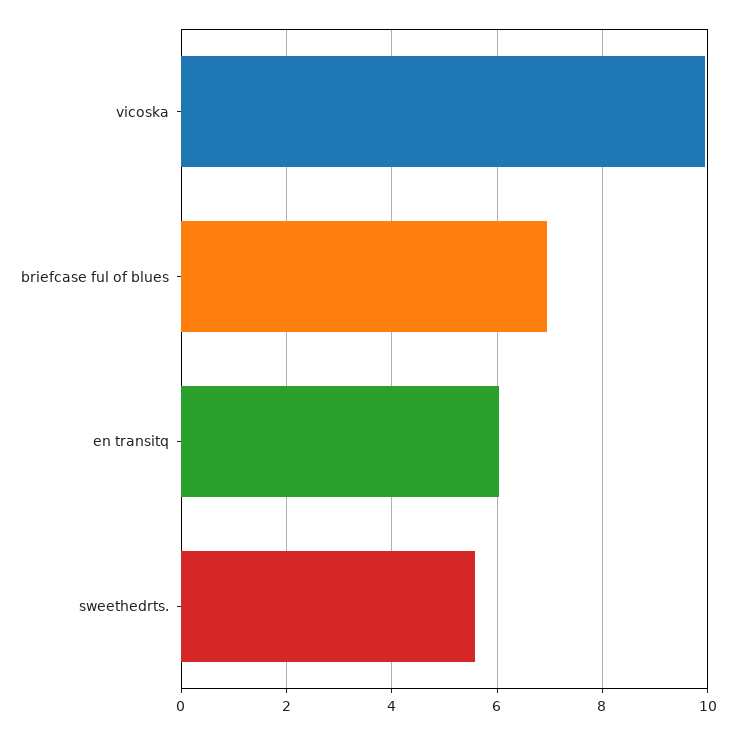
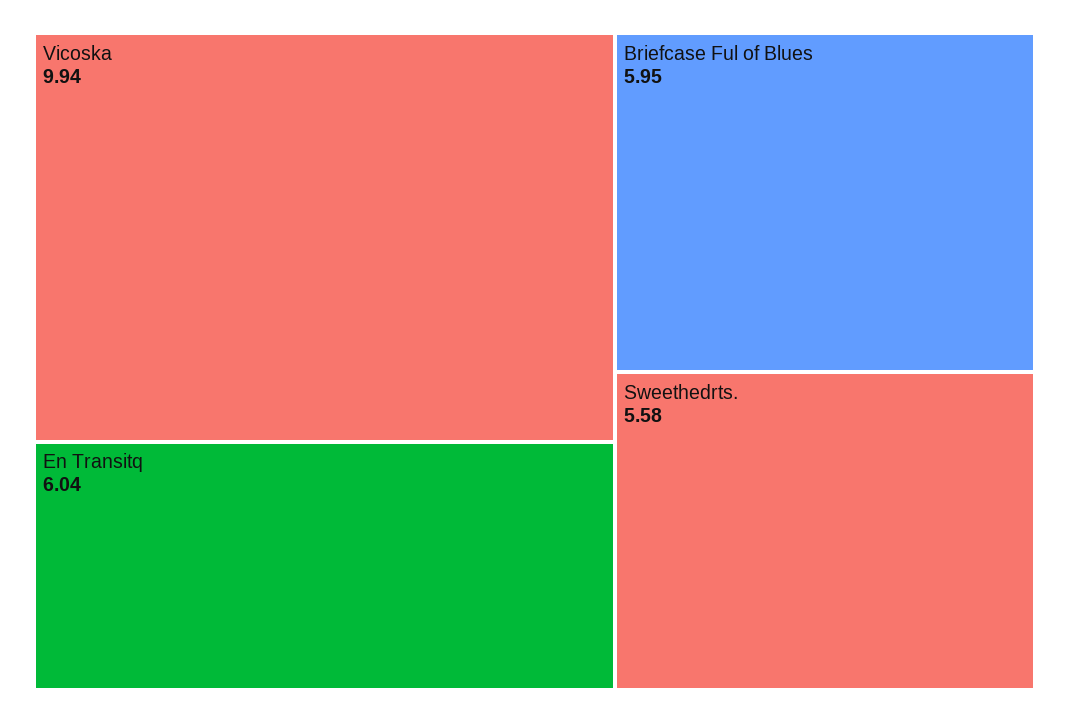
briefcase ful of blues: 7 -> 5.95

